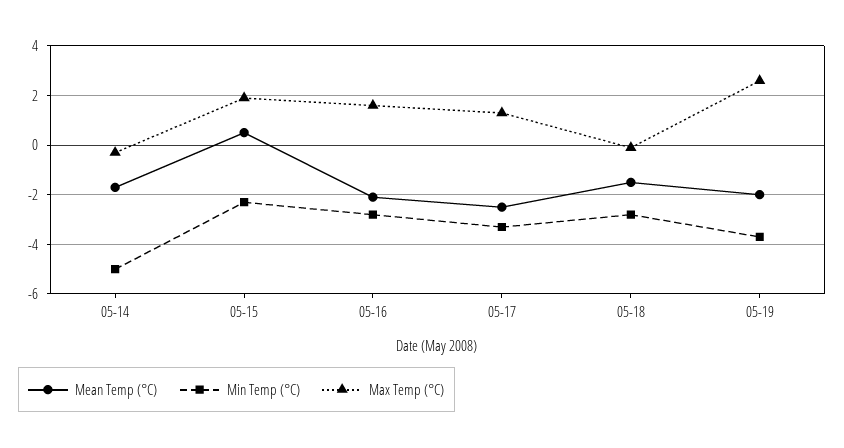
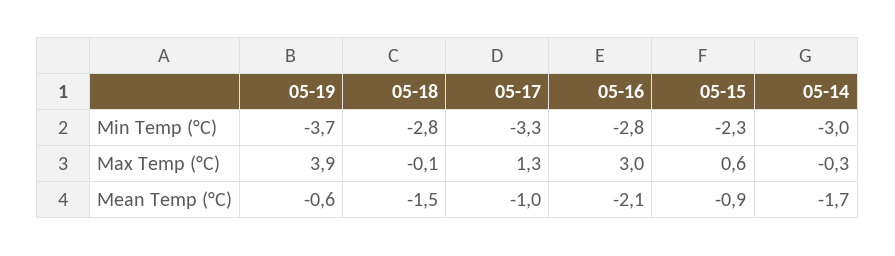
Min Temp (°C), 05-14: -5 -> -3
Mean Temp (°C), 05-15: 0.5 -> -0.9
Max Temp (°C), 05-15: 2 -> 0.6
Max Temp (°C), 05-16: 1.5 -> 3
Mean Temp (°C), 05-17: -2.5 -> -1
Mean Temp (°C), 05-19: -2 -> -0.6
Max Temp (°C), 05-19: 2.5 -> 3.9

